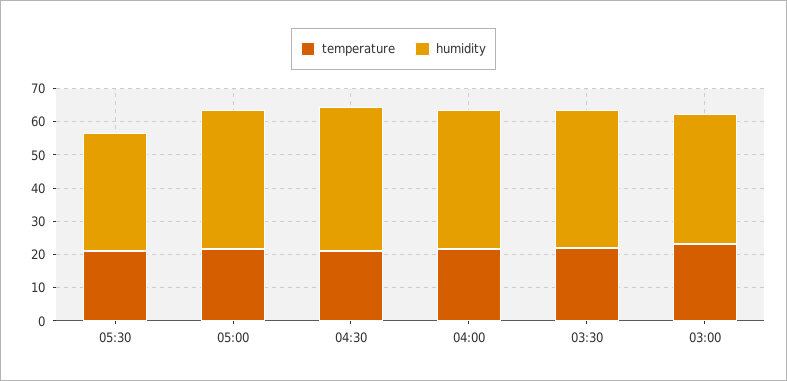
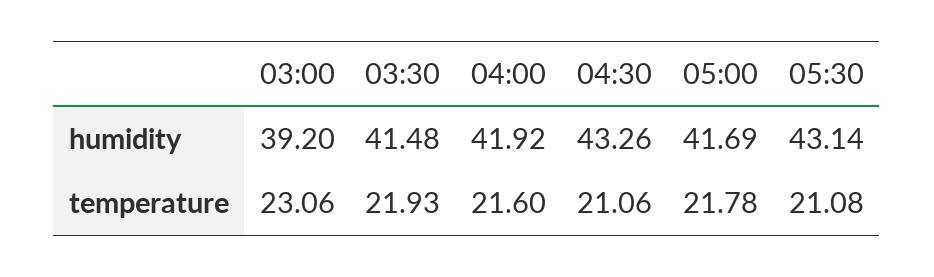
humidity, 05:30: 35 -> 43.14

